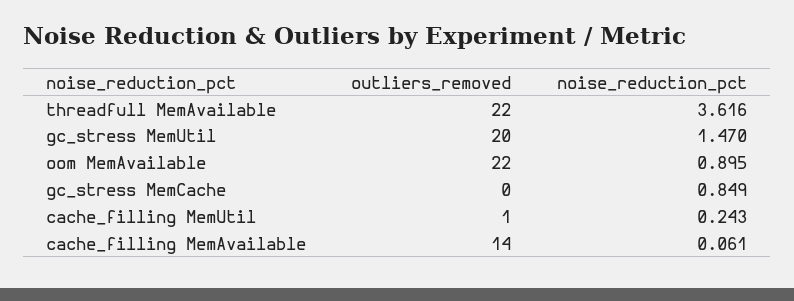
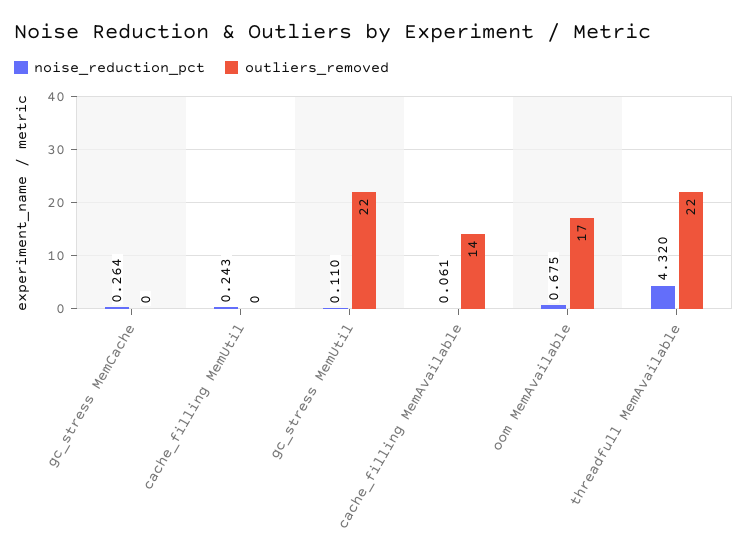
noise_reduction_pct, threadfull MemAvailable: 3.616 -> 4.32
outliers_removed, gc_stress MemUtil: 20 -> 22
noise_reduction_pct, gc_stress MemUtil: 1.47 -> 0.11
outliers_removed, oom MemAvailable: 22 -> 17
noise_reduction_pct, oom MemAvailable: 0.895 -> 0.675
noise_reduction_pct, gc_stress MemCache: 0.849 -> 0.264
outliers_removed, cache_filling MemUtil: 1 -> 0

